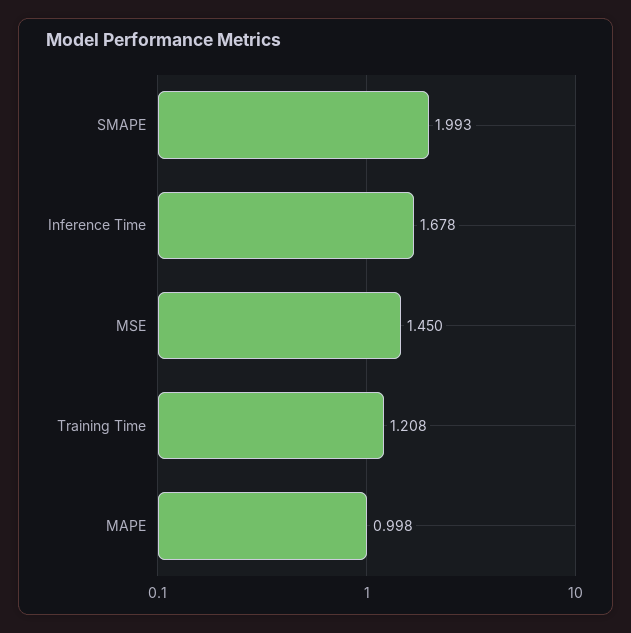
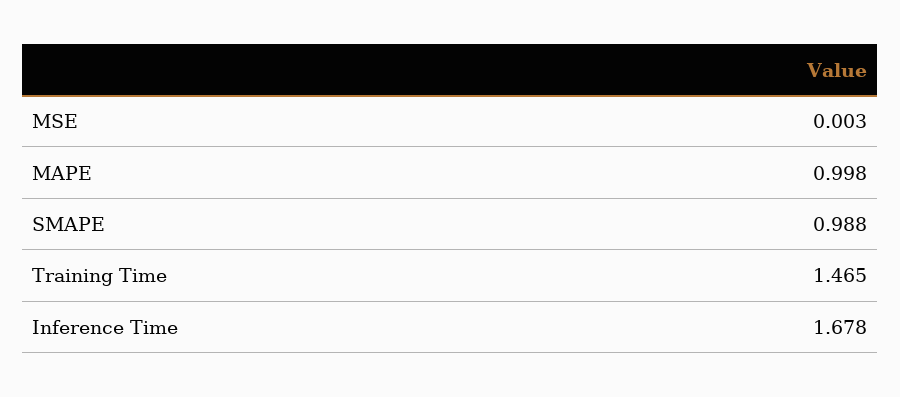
SMAPE: 1.993 -> 0.988
MSE: 1.45 -> 0.003
Training Time: 1.208 -> 1.465

